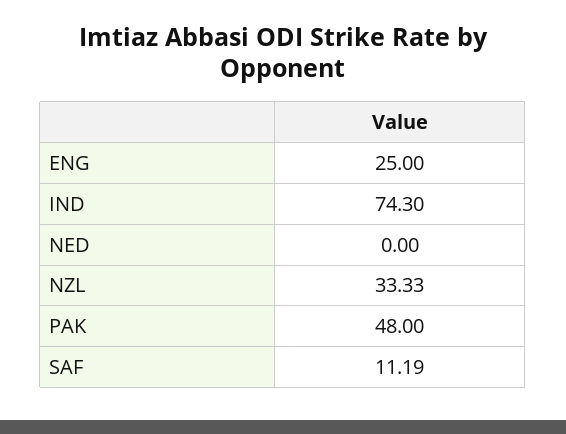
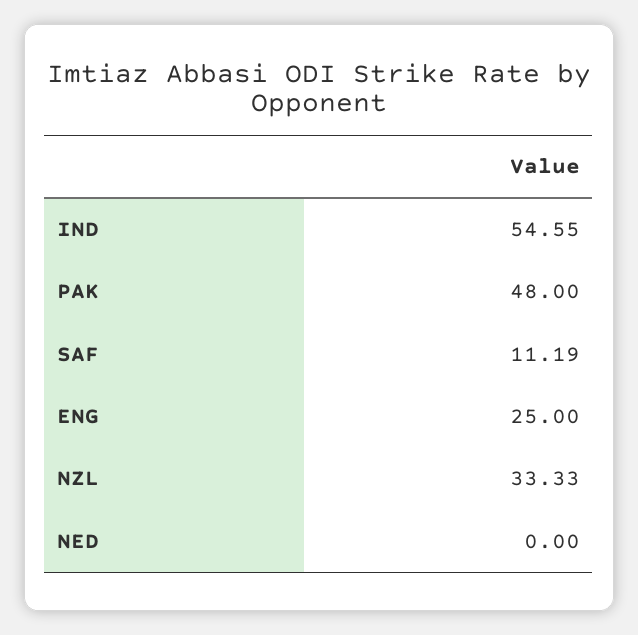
IND: 74.3 -> 54.55

